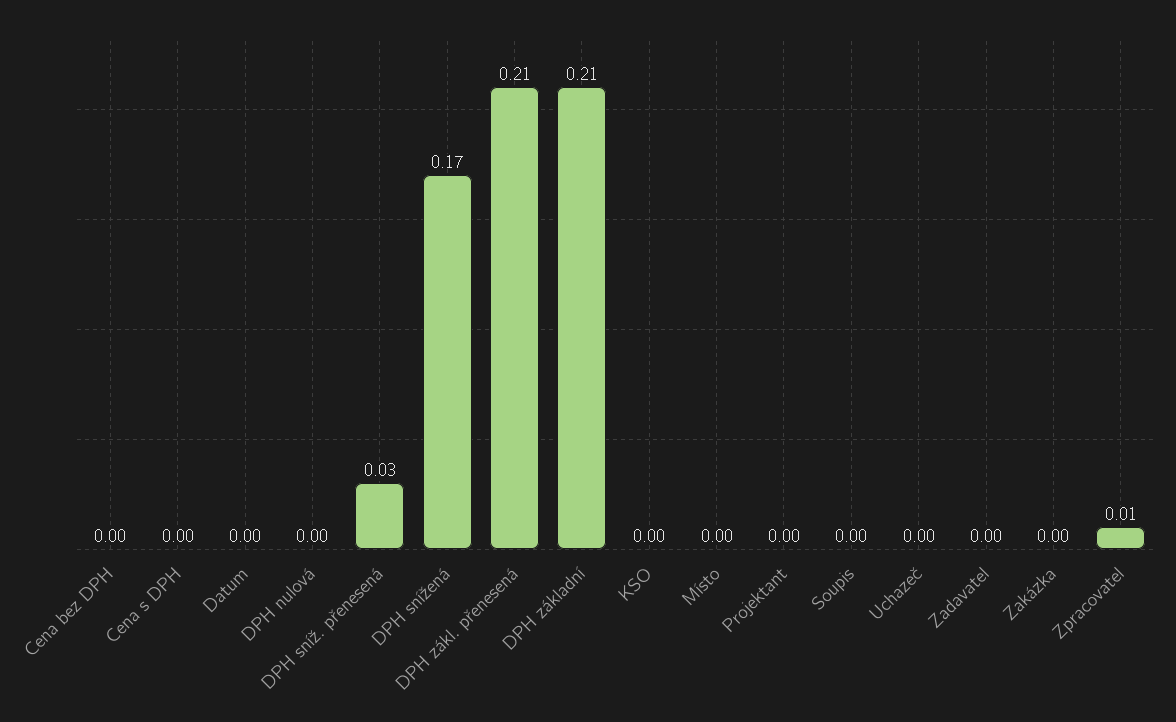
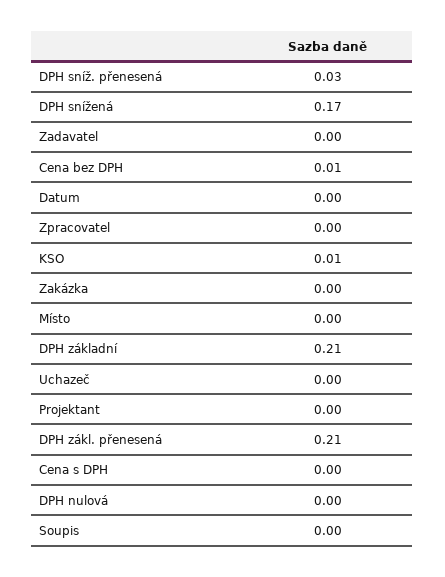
Cena bez DPH: 0 -> 0.01
KSO: 0 -> 0.01
Zpracovatel: 0.01 -> 0

